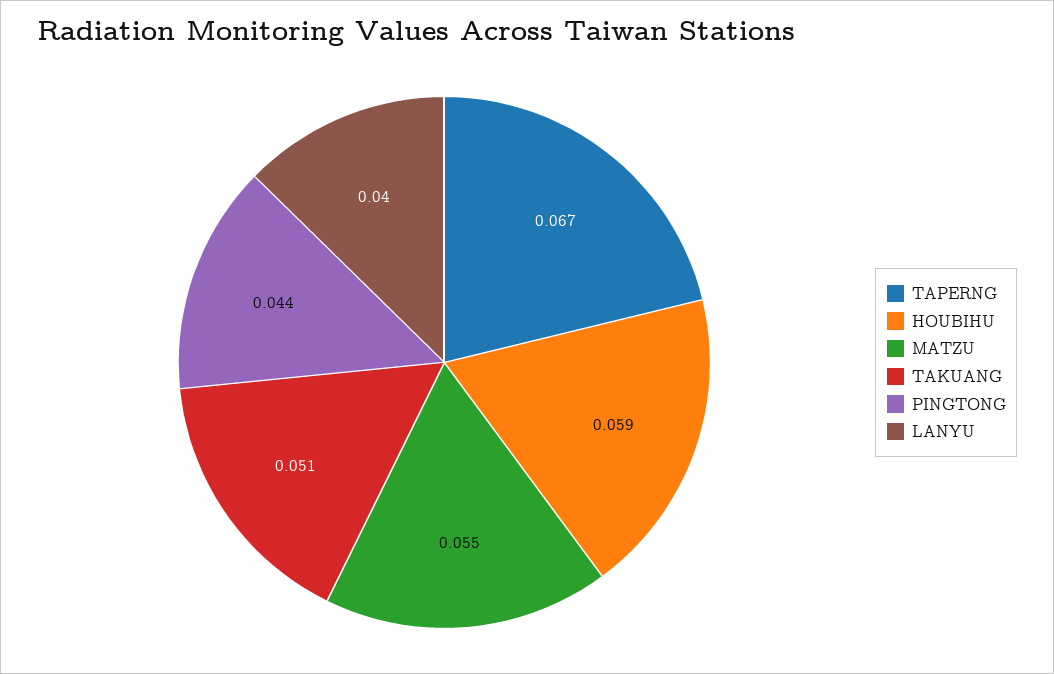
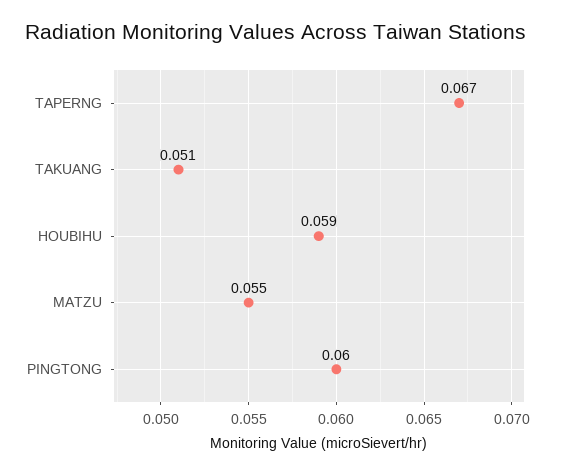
PINGTONG: 0.044 -> 0.06
LANYU: 0.04 -> none

